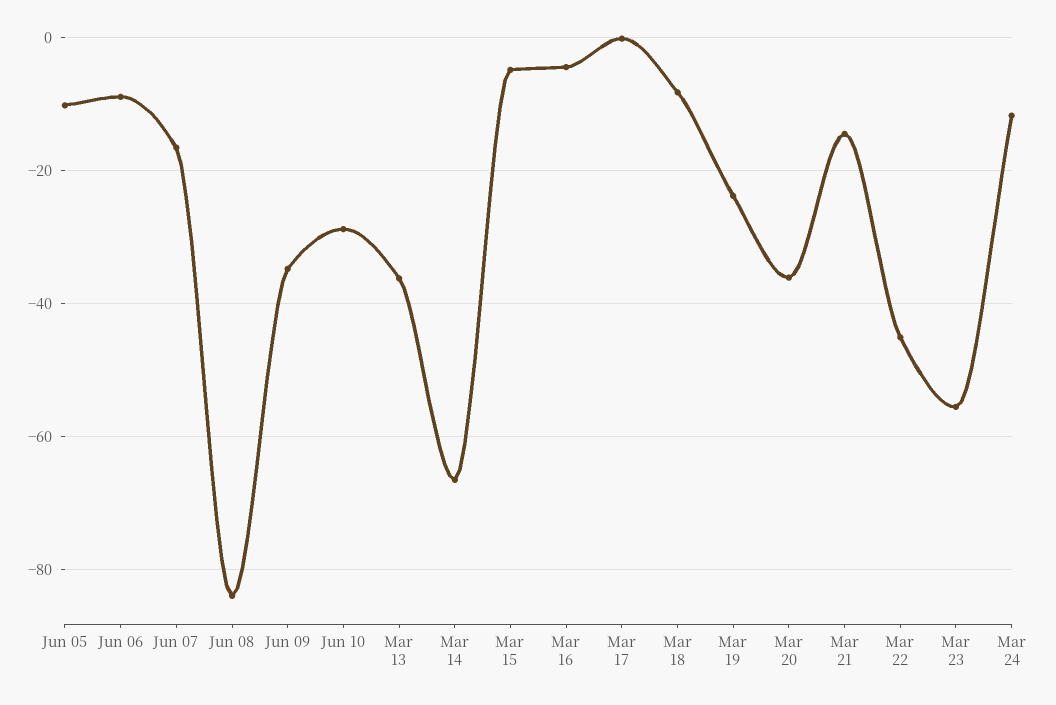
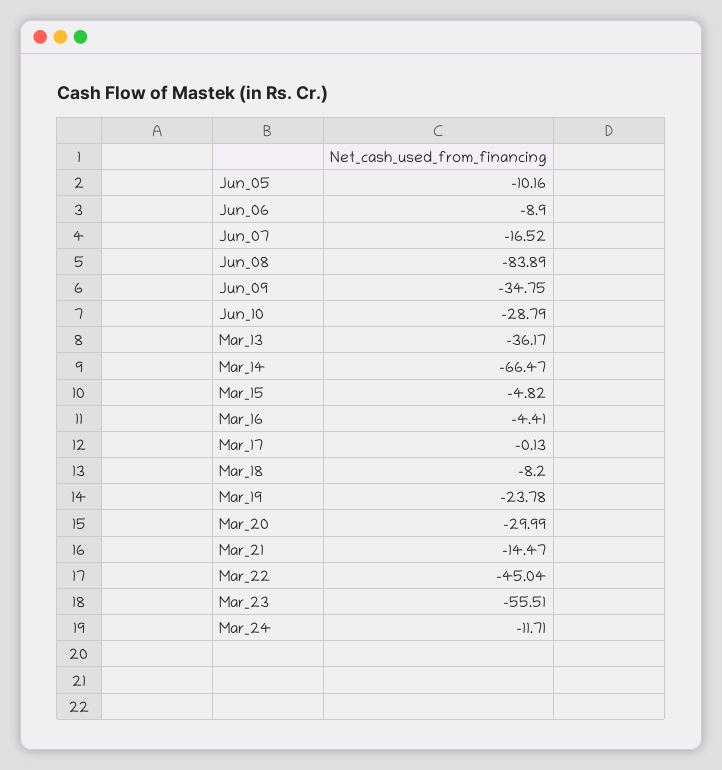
Mar 20: -36 -> -29.99

